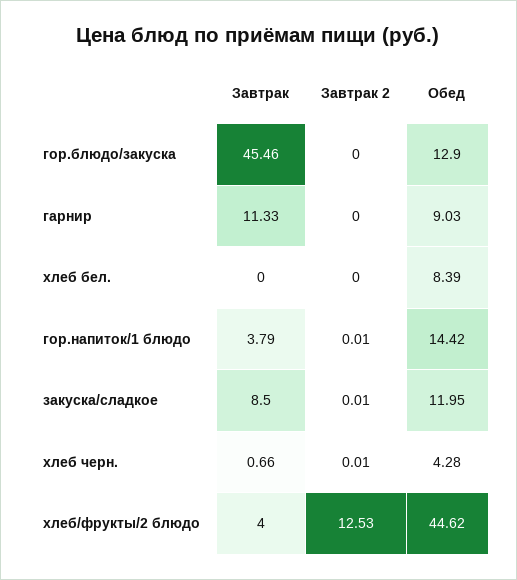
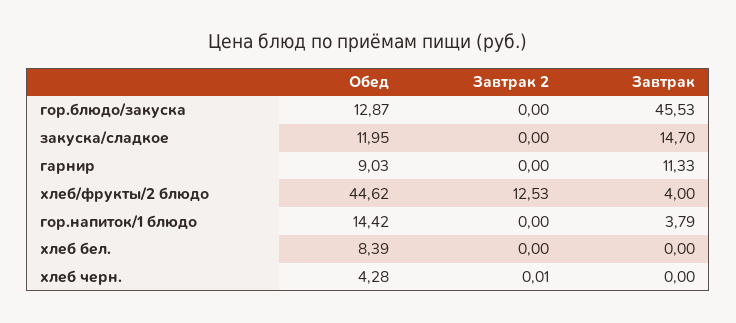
Завтрак, гор.блюдо/закуска: 45.46 -> 45.53
Обед, гор.блюдо/закуска: 12.9 -> 12.87
Завтрак 2, гор.напиток/1 блюдо: 0.01 -> 0
Завтрак, закуска/сладкое: 8.5 -> 14.7
Завтрак 2, закуска/сладкое: 0.01 -> 0
Завтрак, хлеб черн.: 0.66 -> 0

